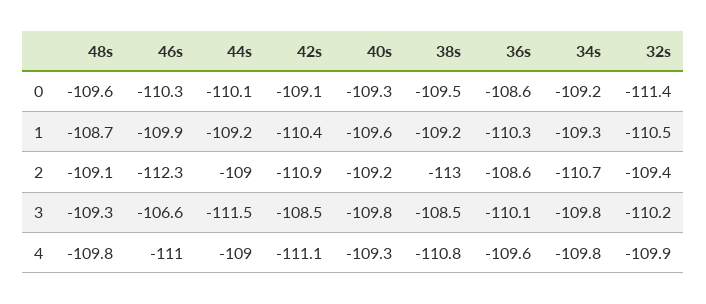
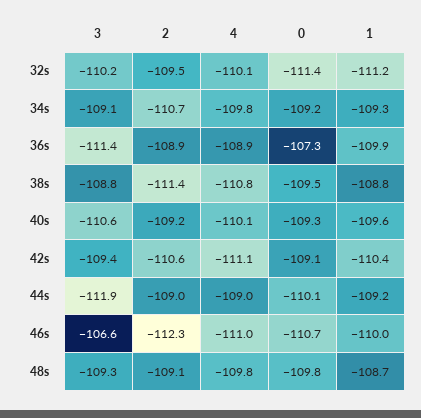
48s, 0: -109.6 -> -109.8
46s, 0: -110.3 -> -110.7
36s, 0: -108.6 -> -107.3
46s, 1: -109.9 -> -110
38s, 1: -109.2 -> -108.8
36s, 1: -110.3 -> -109.9
32s, 1: -110.5 -> -111.2
42s, 2: -110.9 -> -110.6
38s, 2: -113 -> -111.4
36s, 2: -108.6 -> -108.9
32s, 2: -109.4 -> -109.5
44s, 3: -111.5 -> -111.9
42s, 3: -108.5 -> -109.4
40s, 3: -109.8 -> -110.6
38s, 3: -108.5 -> -108.8
36s, 3: -110.1 -> -111.4
34s, 3: -109.8 -> -109.1
40s, 4: -109.3 -> -110.1
36s, 4: -109.6 -> -108.9
32s, 4: -109.9 -> -110.1

